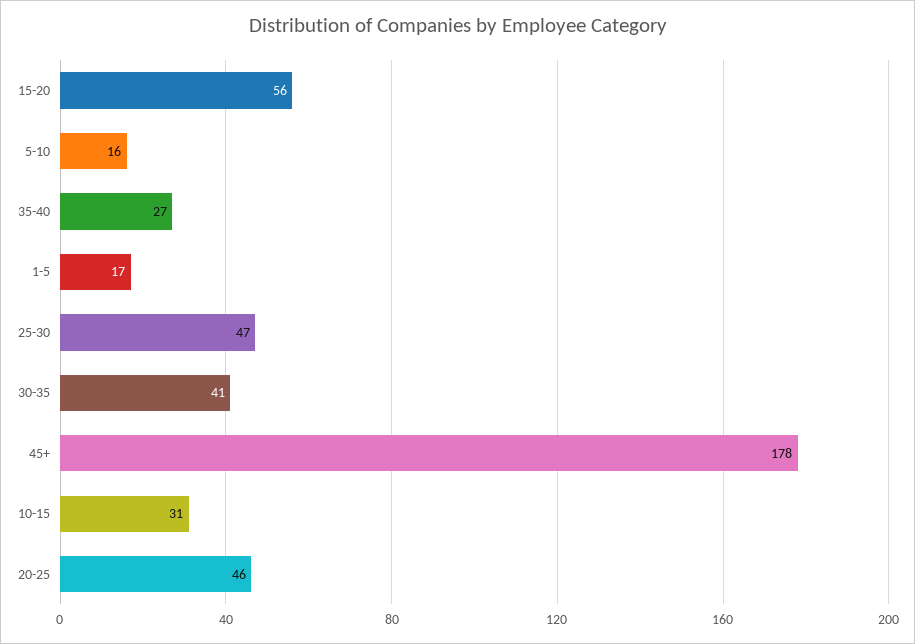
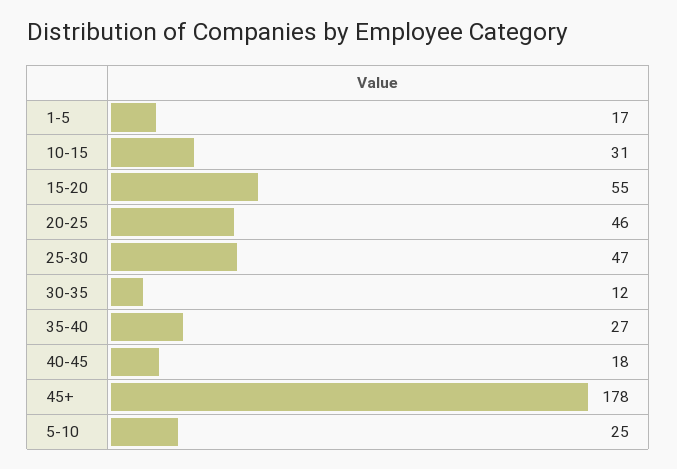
15-20: 56 -> 55
5-10: 16 -> 25
30-35: 41 -> 12
40-45: none -> 18

